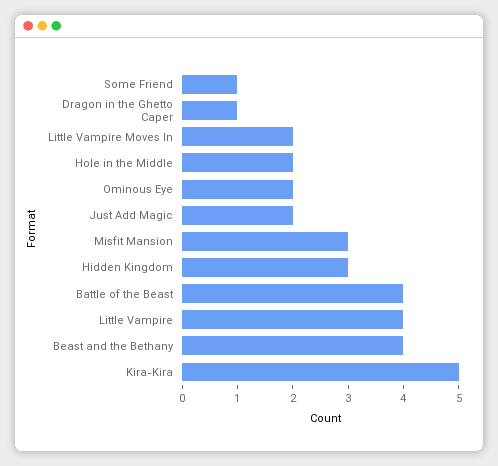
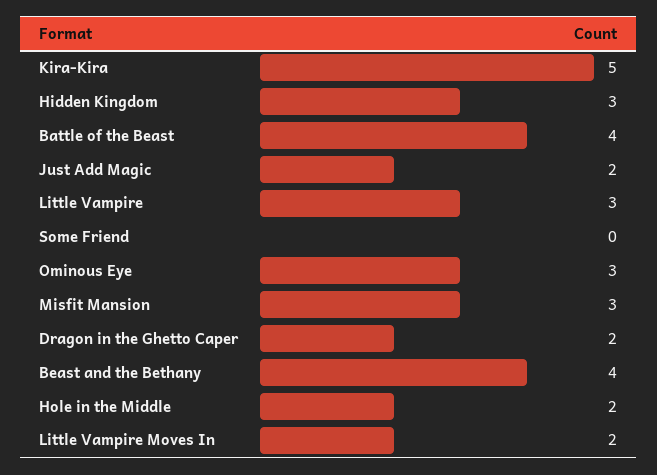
Some Friend: 1 -> 0
Dragon in the Ghetto Caper: 1 -> 2
Ominous Eye: 2 -> 3
Little Vampire: 4 -> 3

